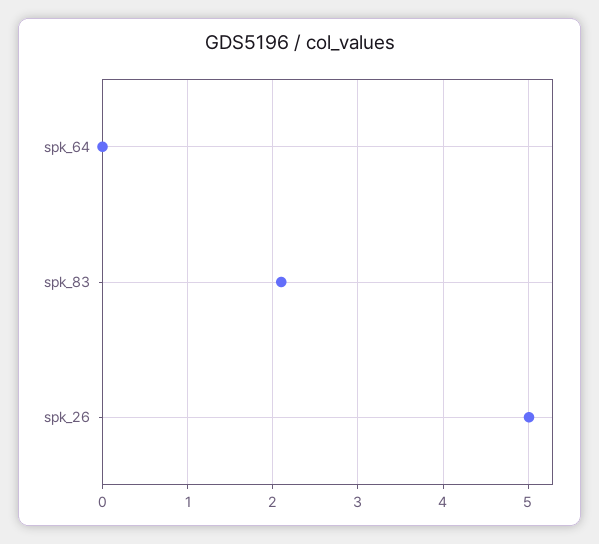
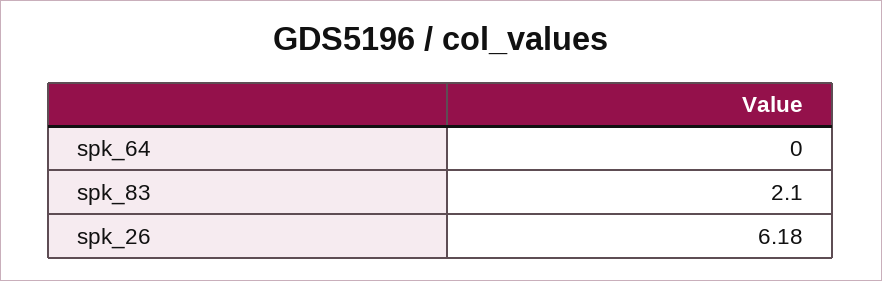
spk_26: 5 -> 6.18

